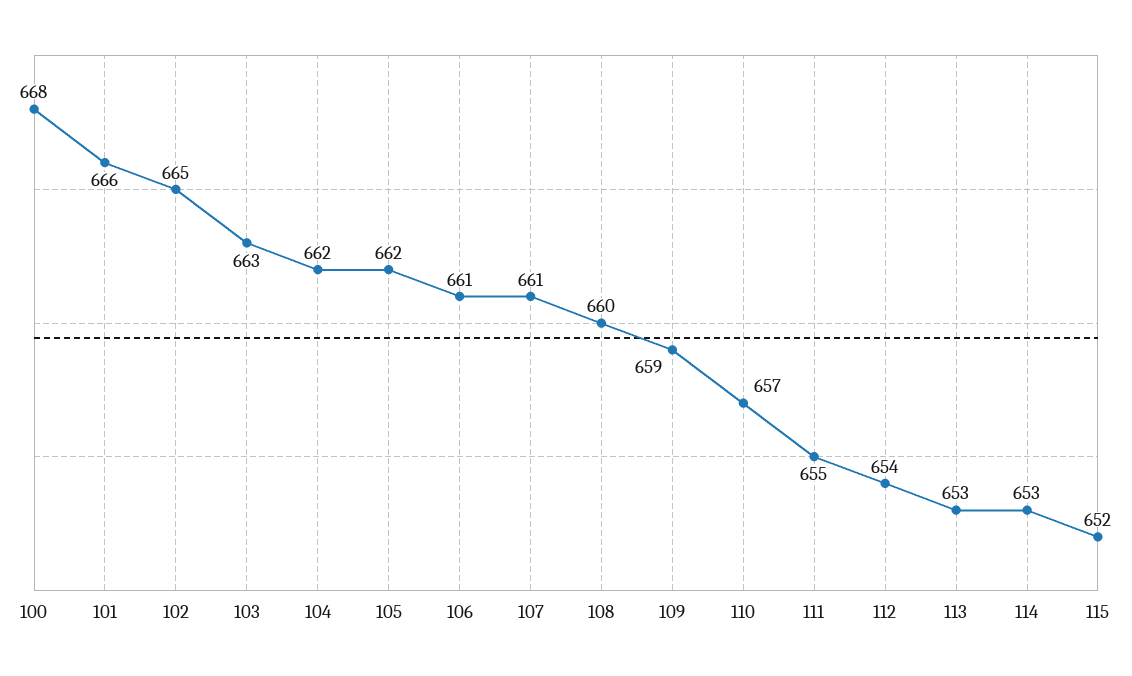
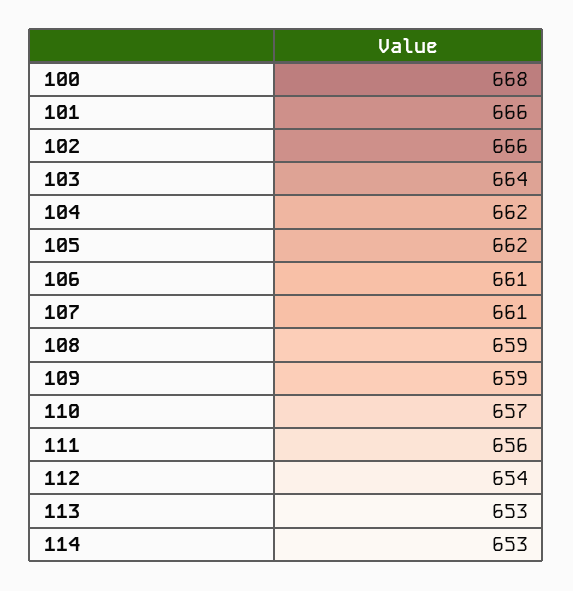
102: 665 -> 666
103: 663 -> 664
108: 660 -> 659
111: 655 -> 656
115: 652 -> none

